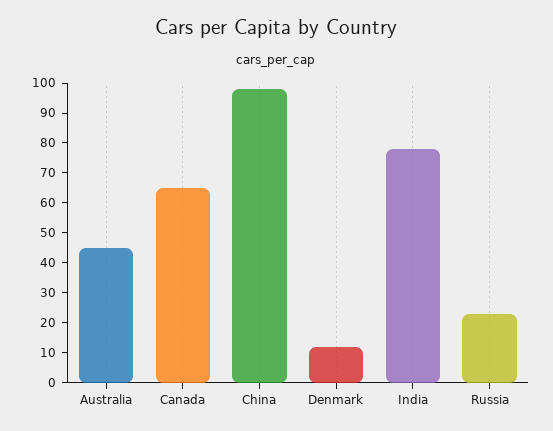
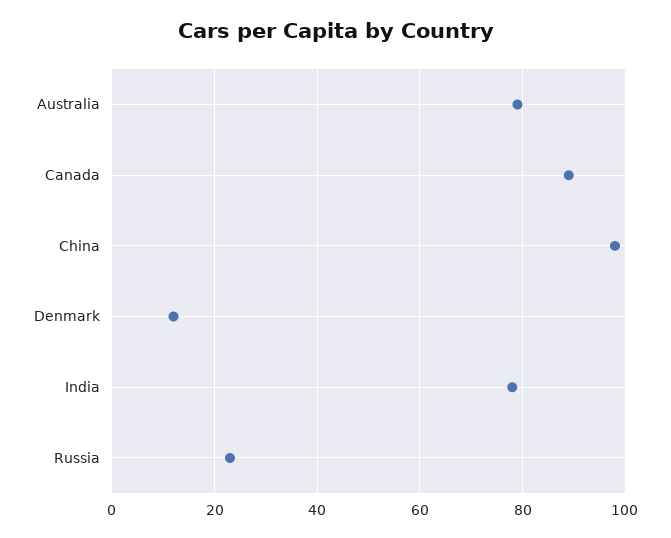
Australia: 45 -> 80
Canada: 65 -> 90

